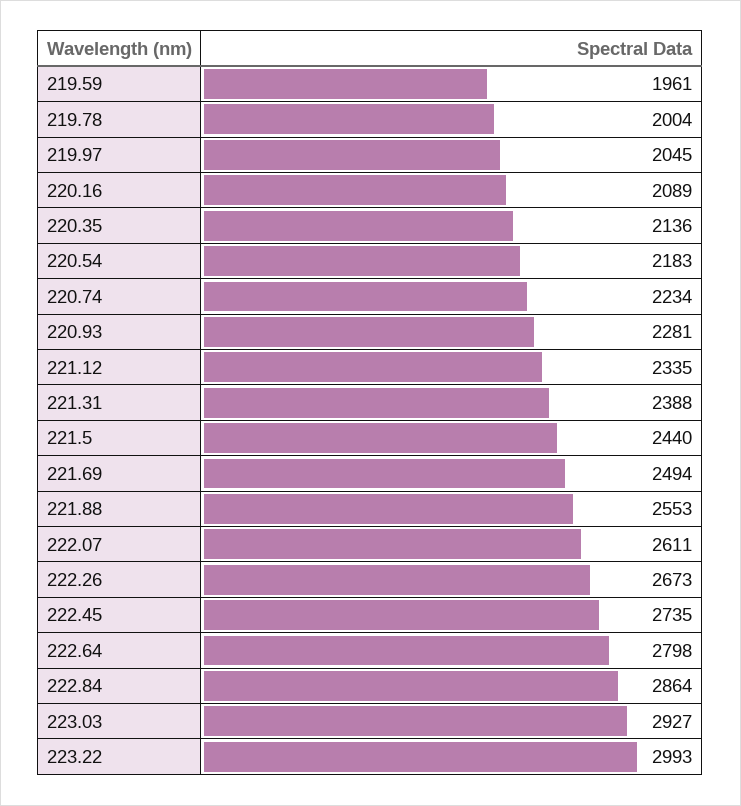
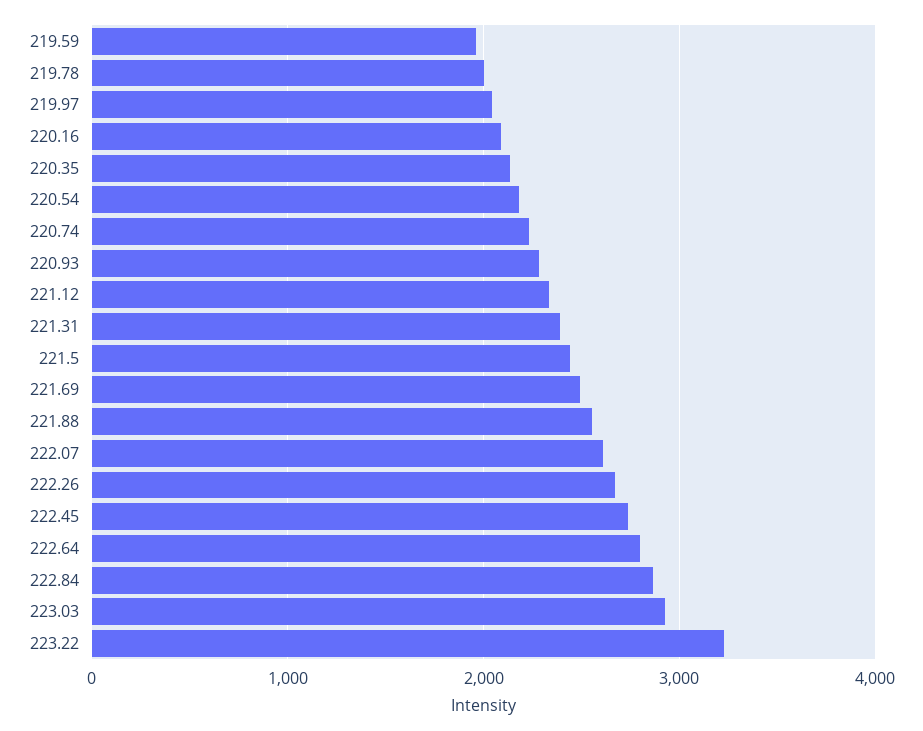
223.22: 2993 -> 3200

